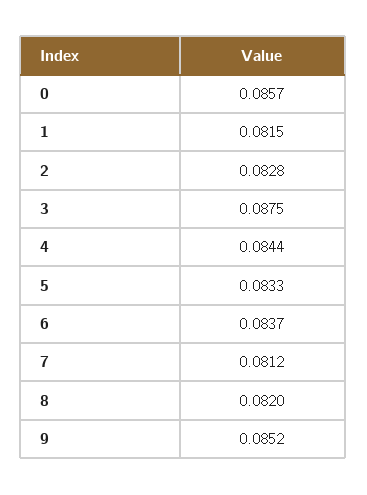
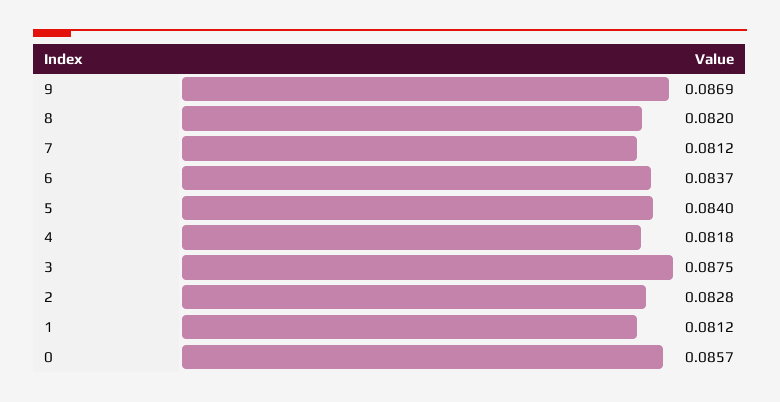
1: 0.0815 -> 0.0812
4: 0.0844 -> 0.0818
5: 0.0833 -> 0.084
9: 0.0852 -> 0.0869

